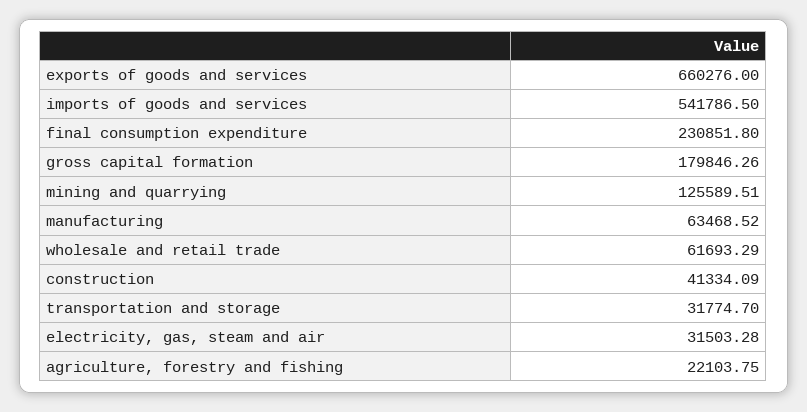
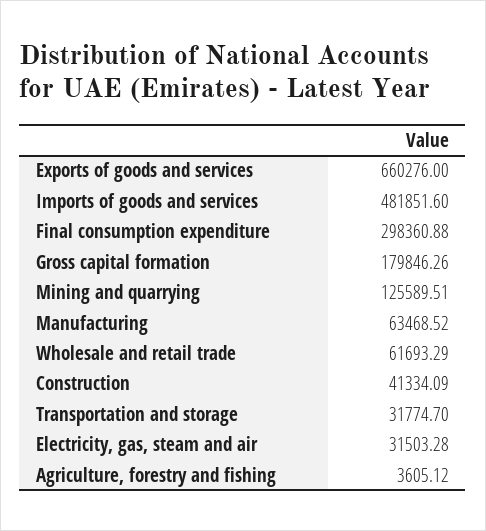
imports of goods and services: 541786.5 -> 481851.6
final consumption expenditure: 230851.8 -> 298360.88
agriculture, forestry and fishing: 22103.75 -> 3605.12

